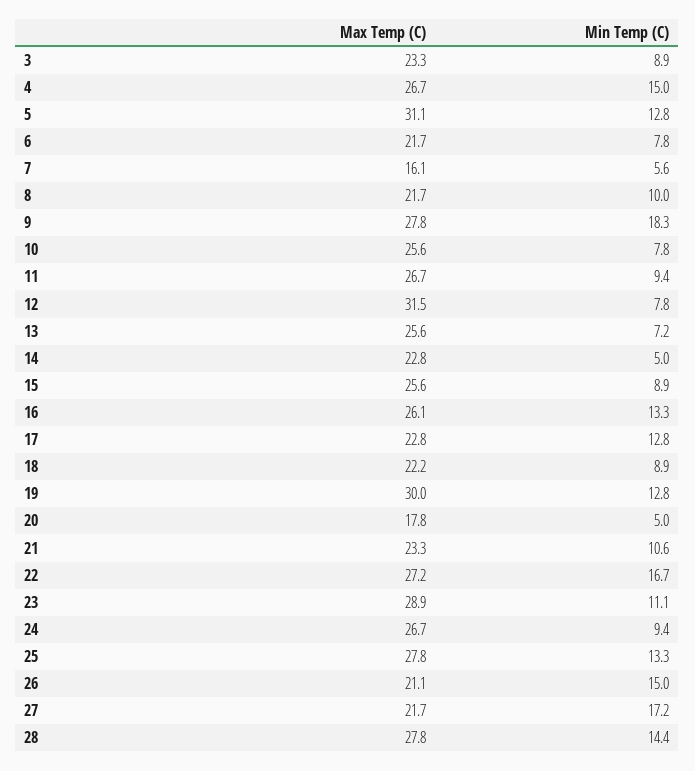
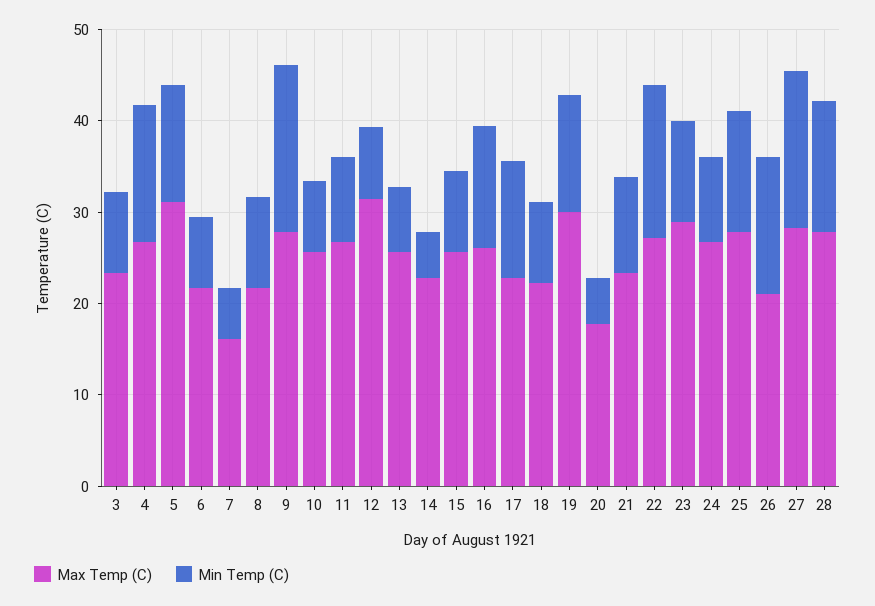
Max Temp (C), 27: 21.7 -> 28

